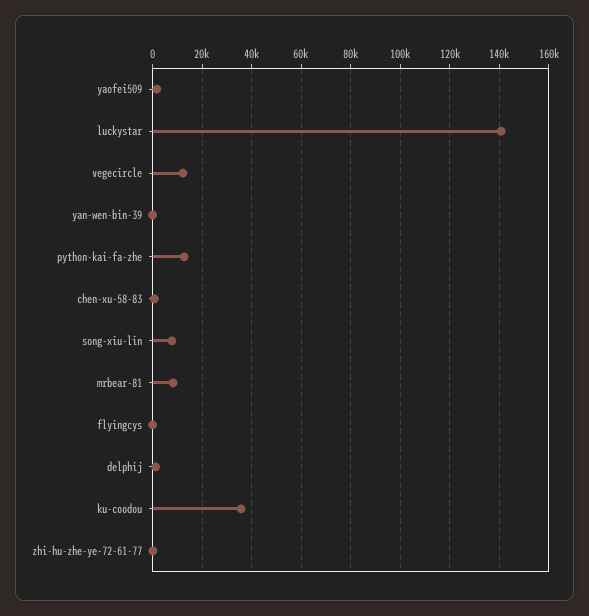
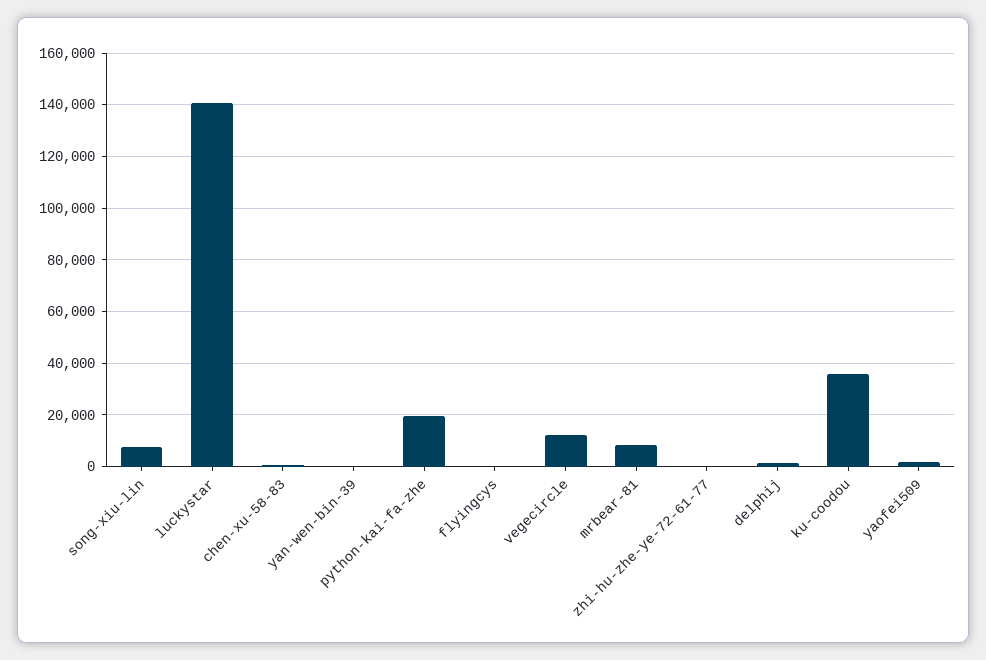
python-kai-fa-zhe: 12500 -> 20000

